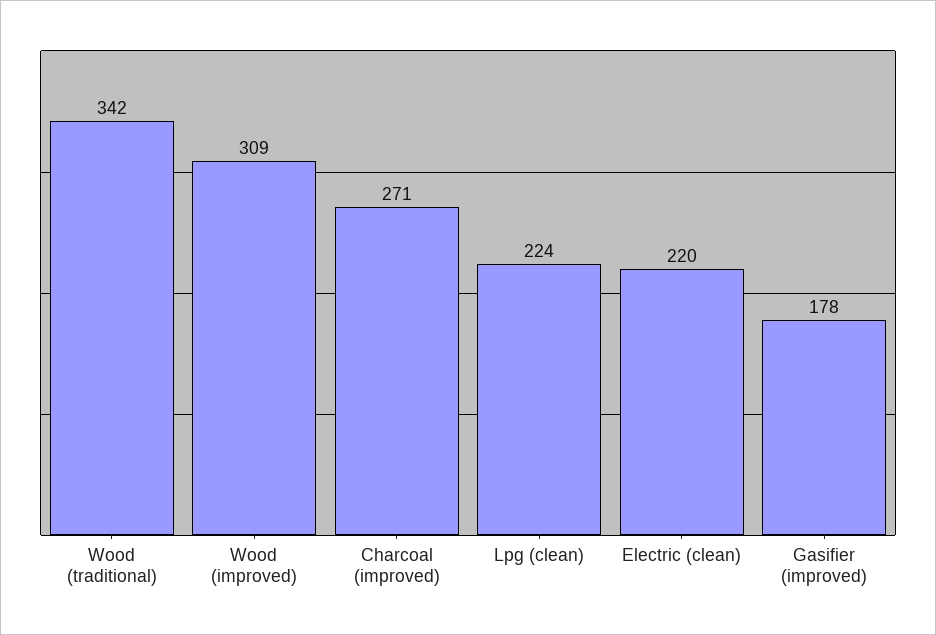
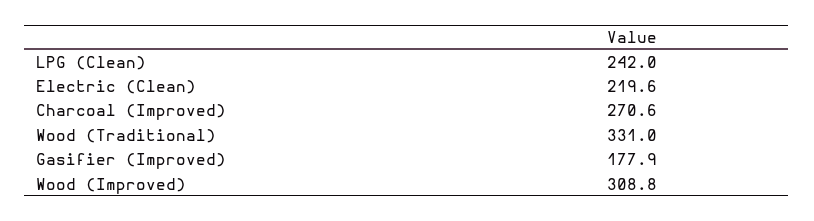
Wood (traditional): 342 -> 331
Lpg (clean): 224 -> 242

